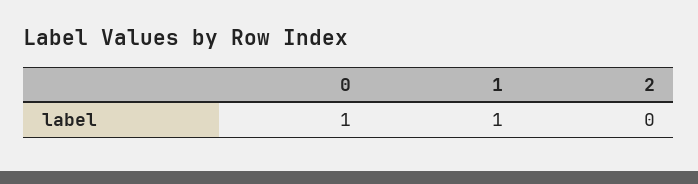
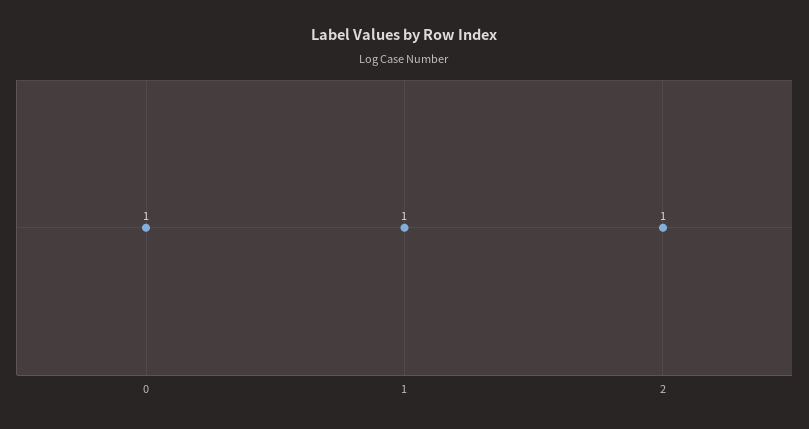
2: 0 -> 1

